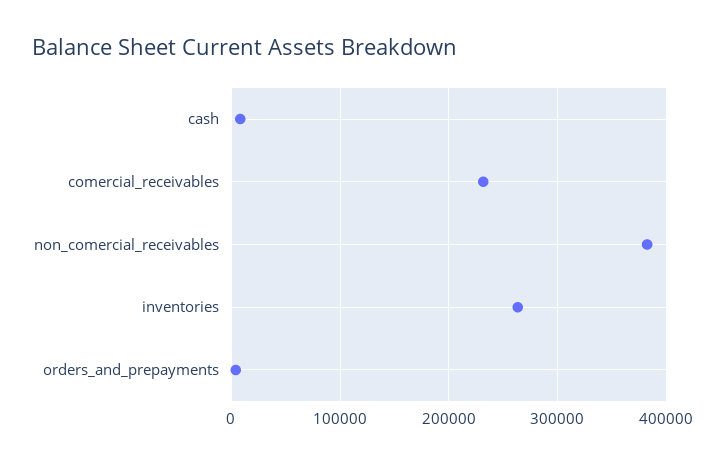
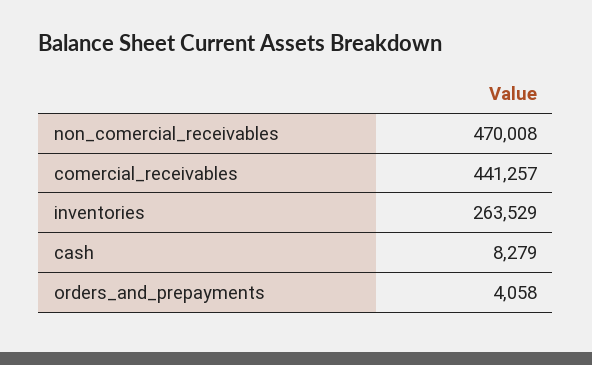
comercial_receivables: 230000 -> 441257
non_comercial_receivables: 380000 -> 470008

